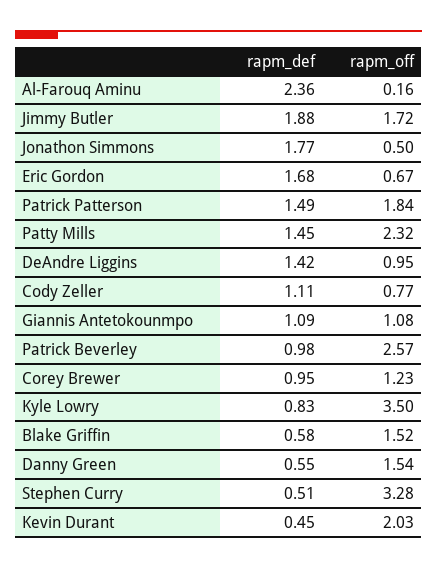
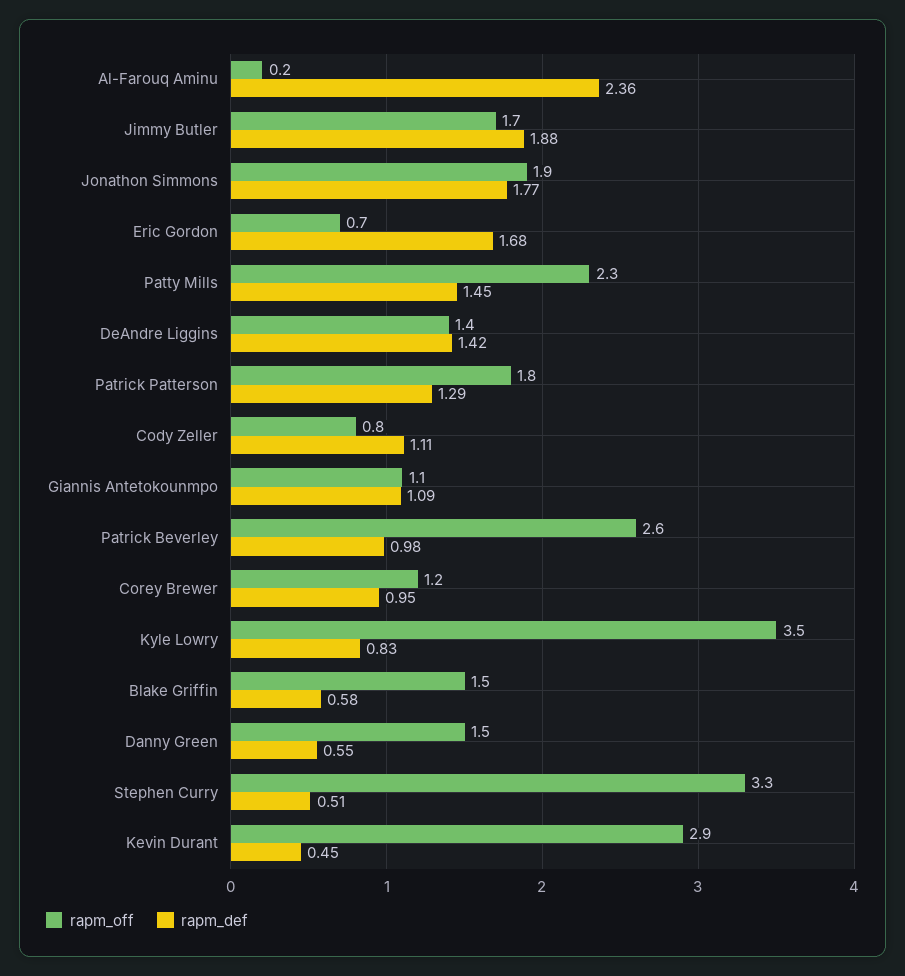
rapm_off, Jonathon Simmons: 0.5 -> 1.9
rapm_def, Patrick Patterson: 1.49 -> 1.29
rapm_off, DeAndre Liggins: 0.95 -> 1.4
rapm_off, Kevin Durant: 2.03 -> 2.9

